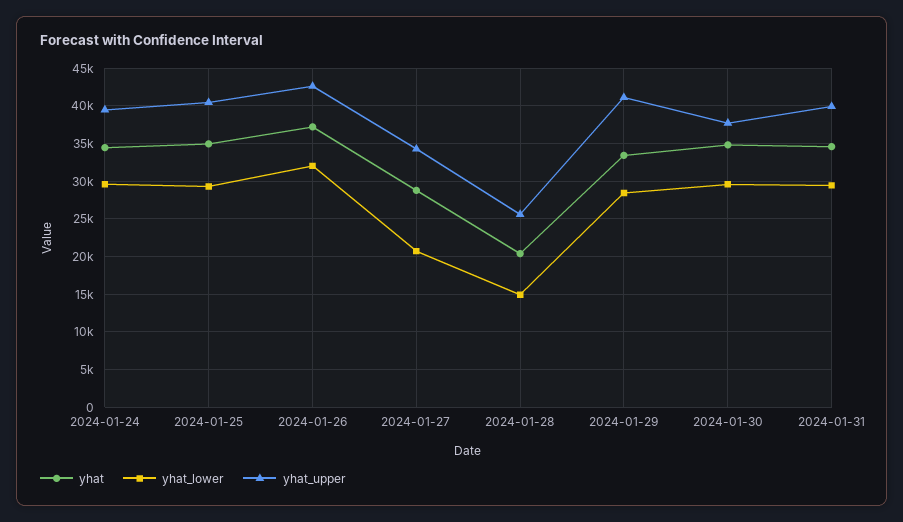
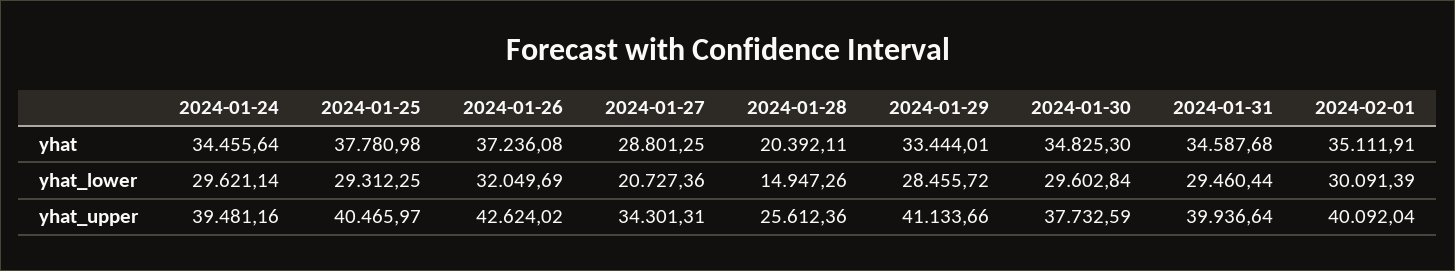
yhat, 2024-01-25: 35000 -> 37780.98
yhat, 2024-02-01: none -> 35111.91
yhat_lower, 2024-02-01: none -> 30091.39
yhat_upper, 2024-02-01: none -> 40092.04

